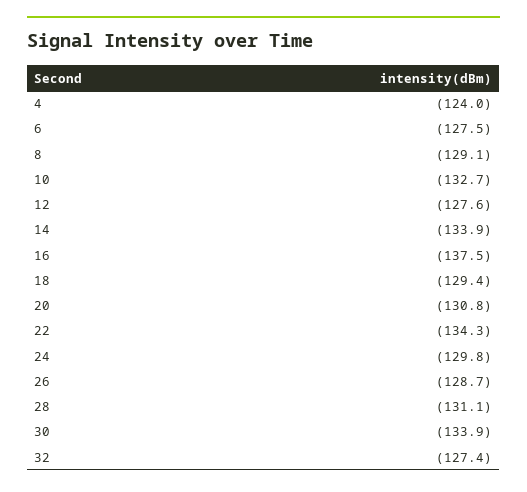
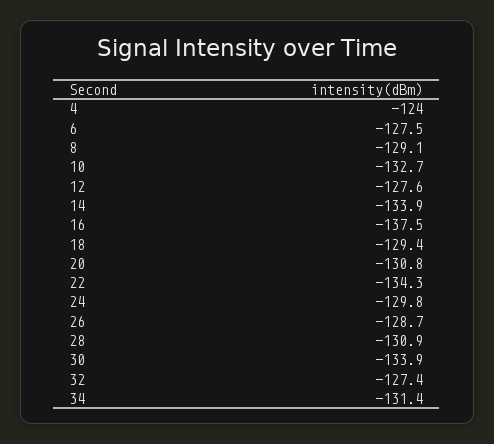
28: -131.1 -> -130.9
34: none -> -131.4

